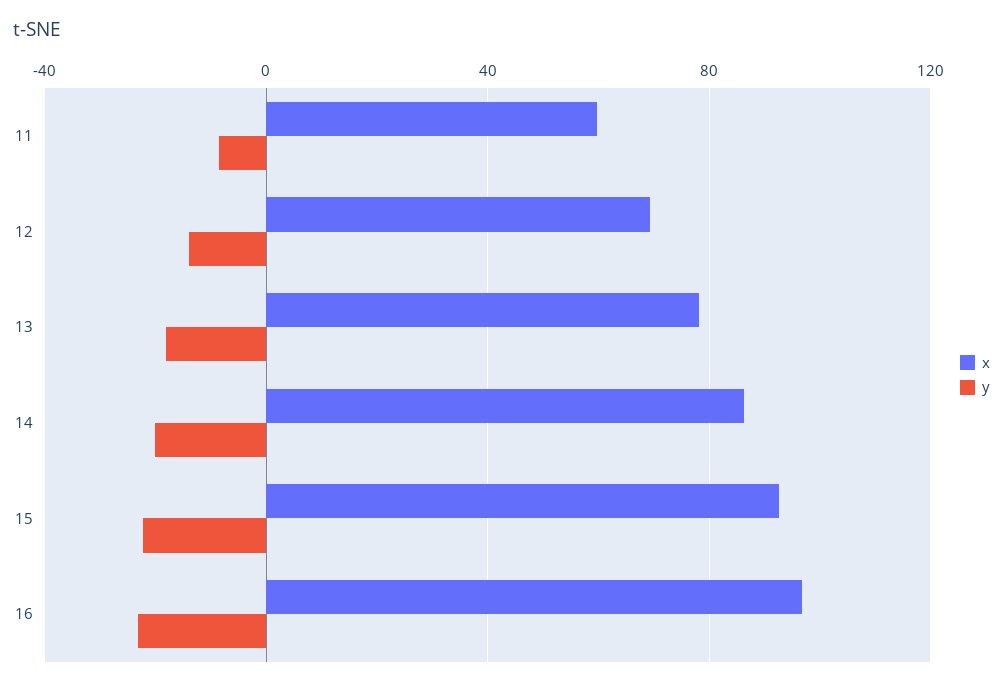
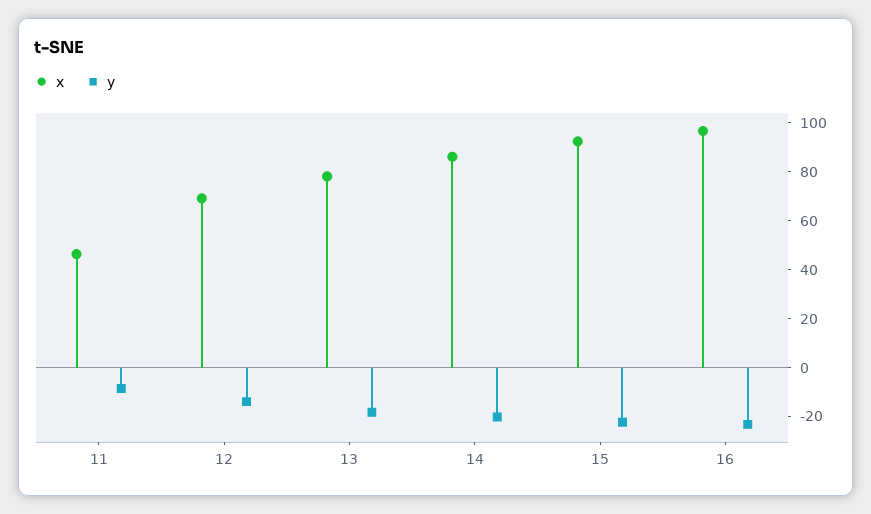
x, 11: 60 -> 45

